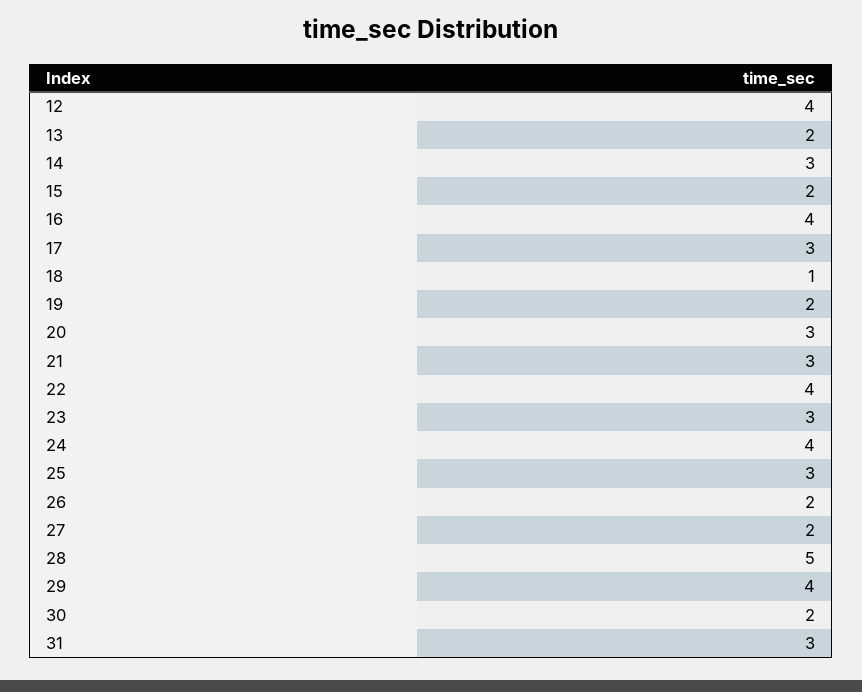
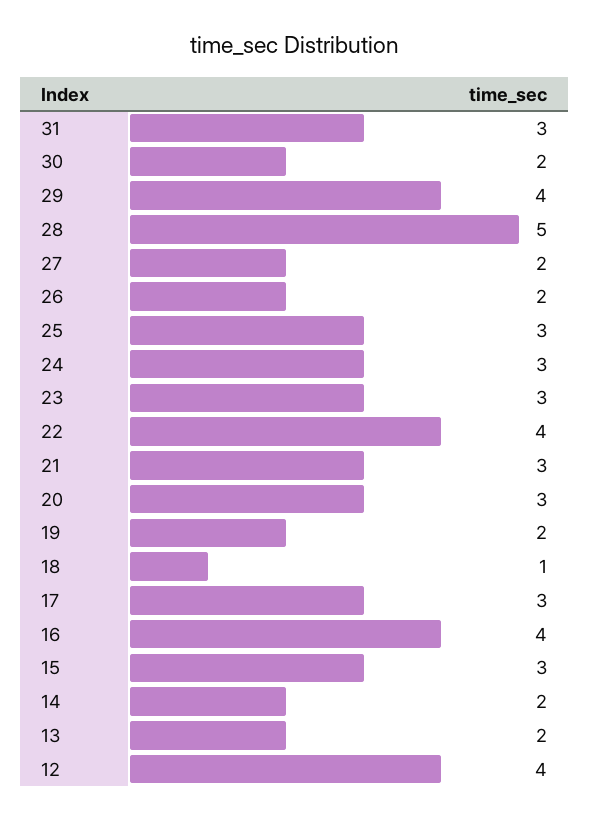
14: 3 -> 2
15: 2 -> 3
24: 4 -> 3

